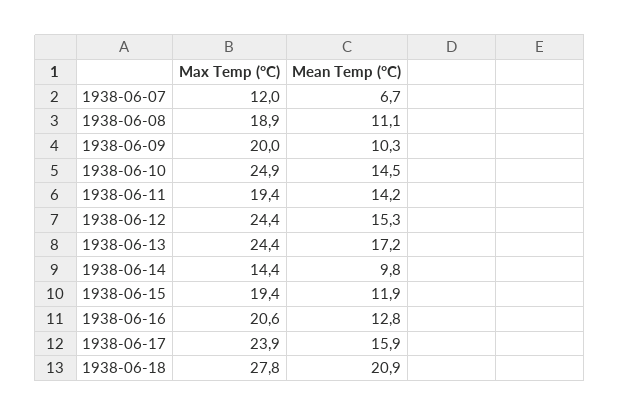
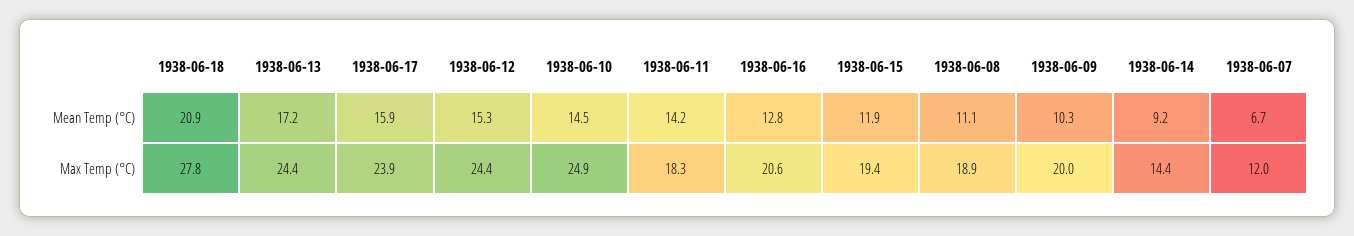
Max Temp (°C), 1938-06-11: 19.4 -> 18.3
Mean Temp (°C), 1938-06-14: 9.8 -> 9.2

